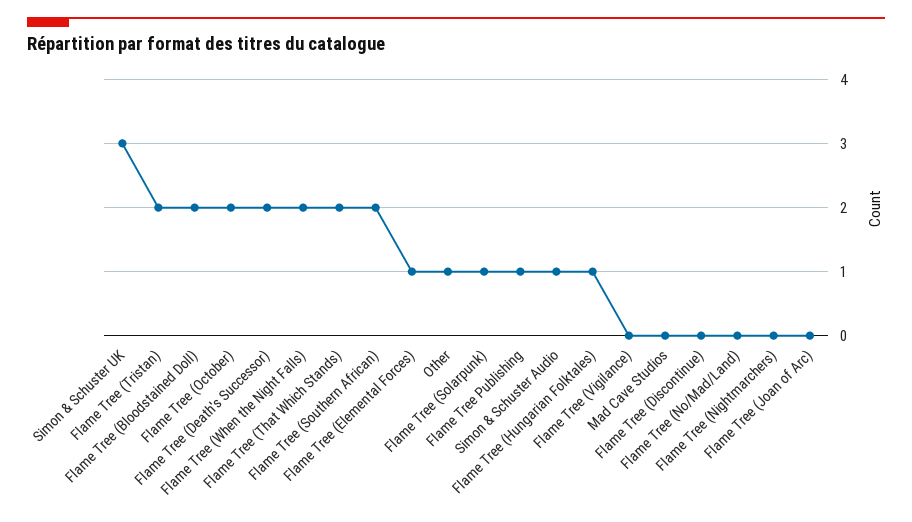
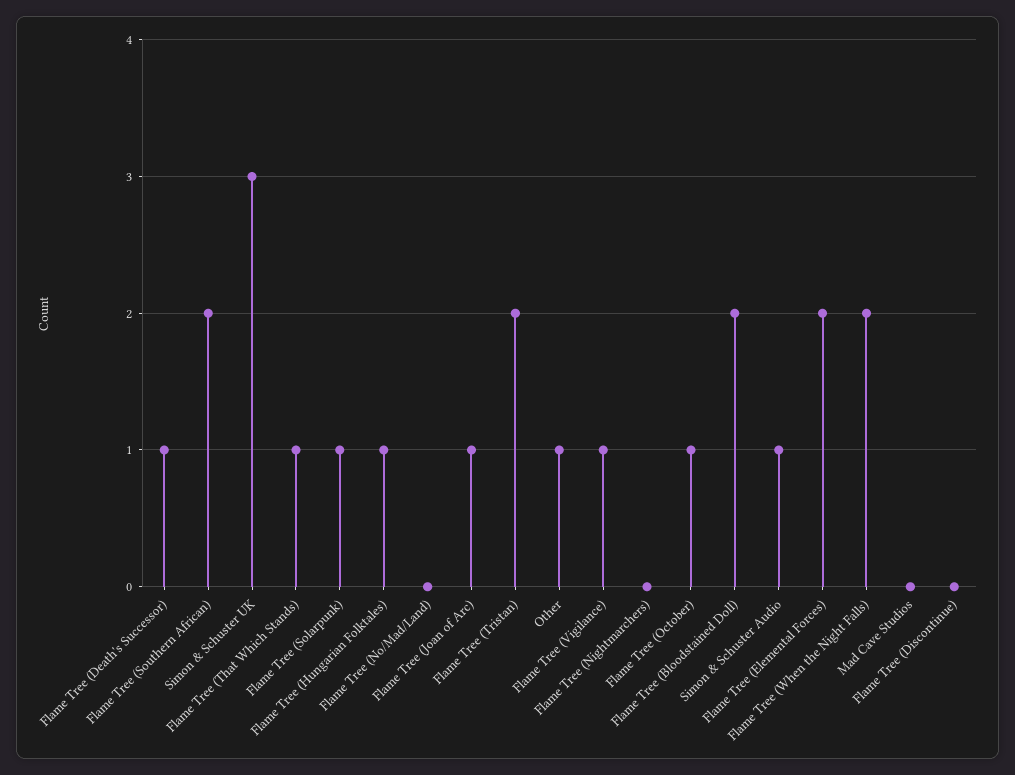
Flame Tree (October): 2 -> 1
Flame Tree (Death's Successor): 2 -> 1
Flame Tree (That Which Stands): 2 -> 1
Flame Tree (Elemental Forces): 1 -> 2
Flame Tree Publishing: 1 -> none
Flame Tree (Vigilance): 0 -> 1
Flame Tree (Joan of Arc): 0 -> 1

